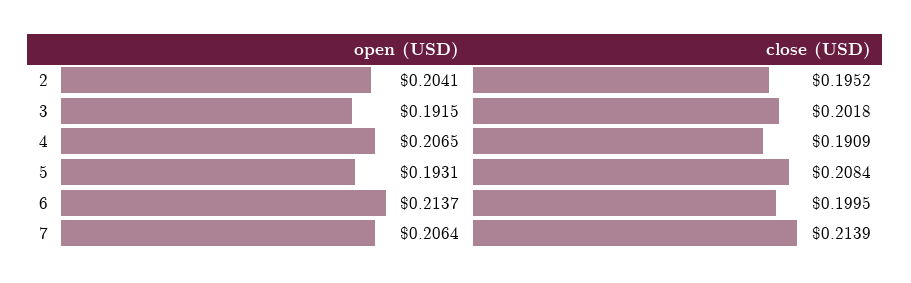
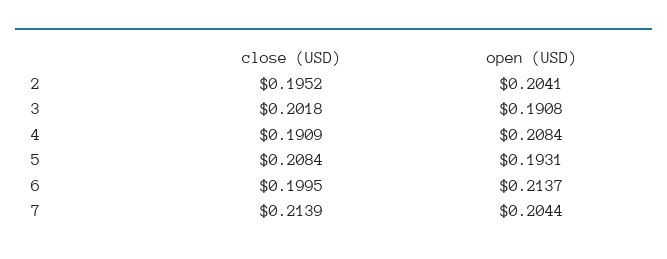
open (USD), 3: 0.1915 -> 0.1908
open (USD), 4: 0.2065 -> 0.2084
open (USD), 7: 0.2064 -> 0.2044

